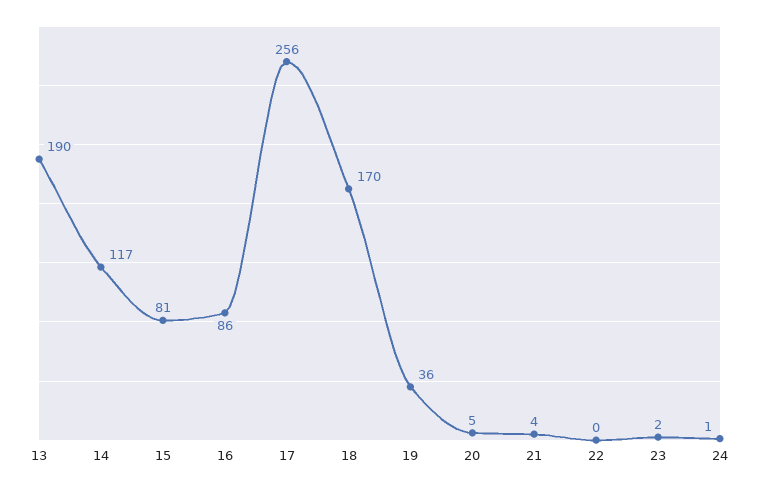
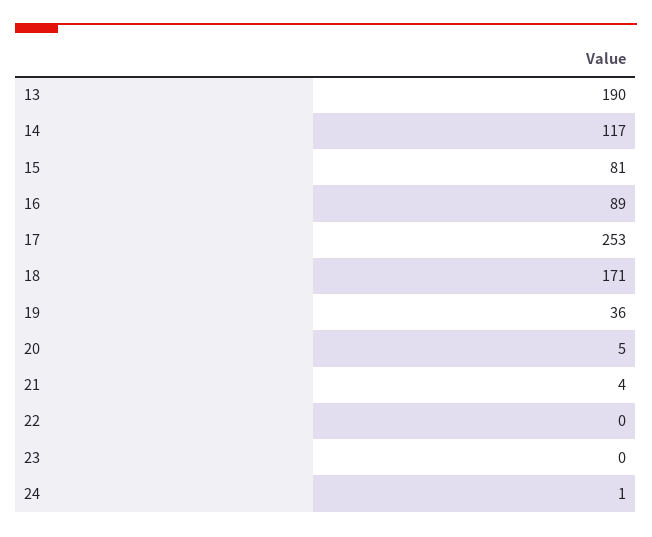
16: 86 -> 89
17: 256 -> 253
18: 170 -> 171
23: 2 -> 0

